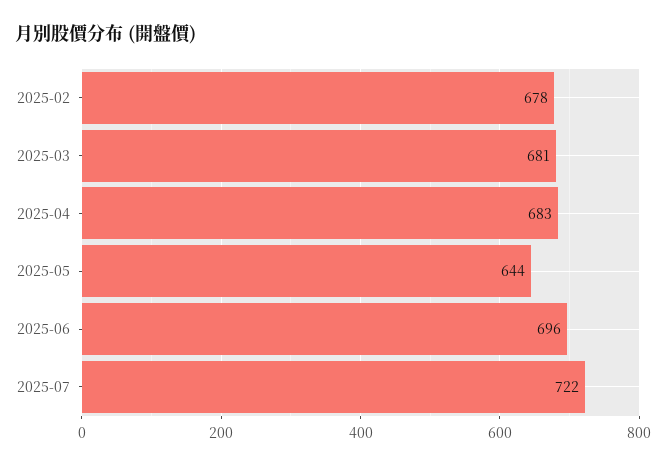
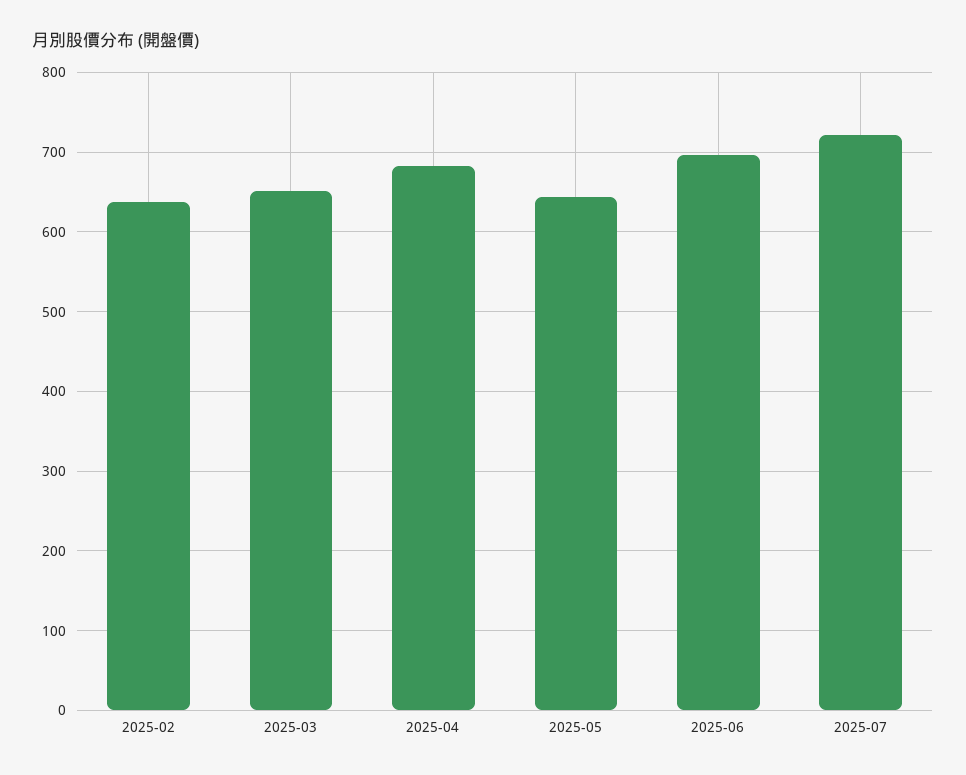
2025-02: 678 -> 640
2025-03: 681 -> 650

